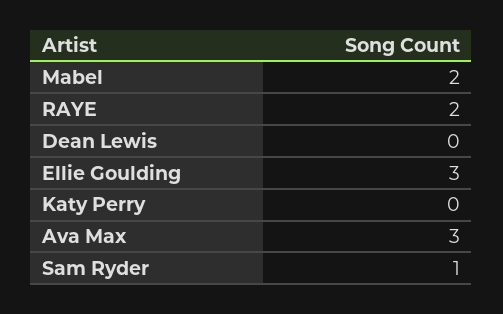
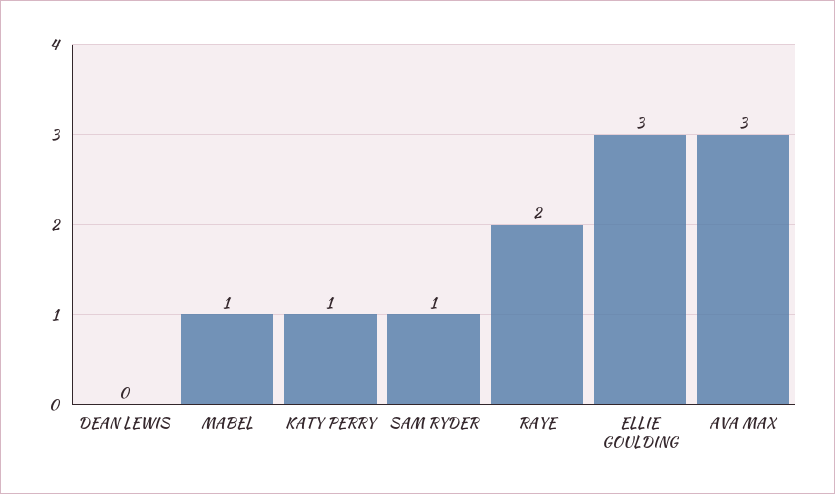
Mabel: 2 -> 1
Katy Perry: 0 -> 1

